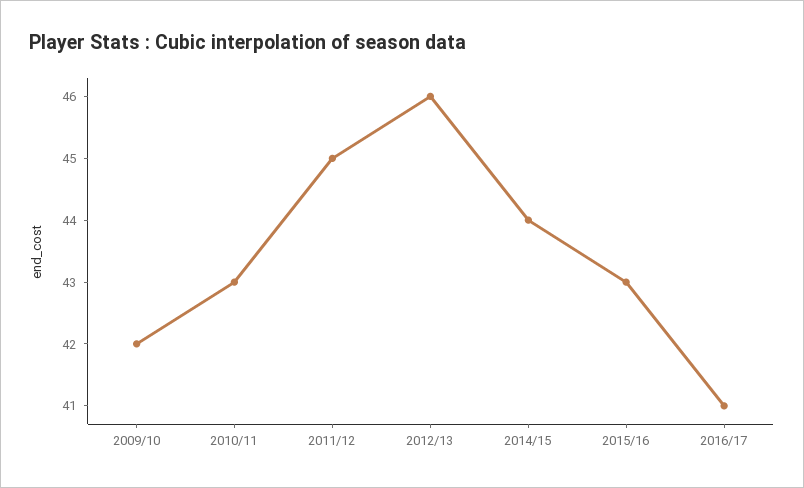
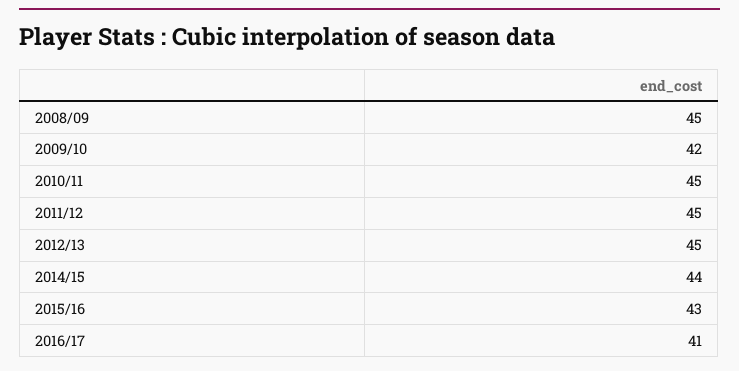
2010/11: 43 -> 45
2012/13: 46 -> 45
2008/09: none -> 45

